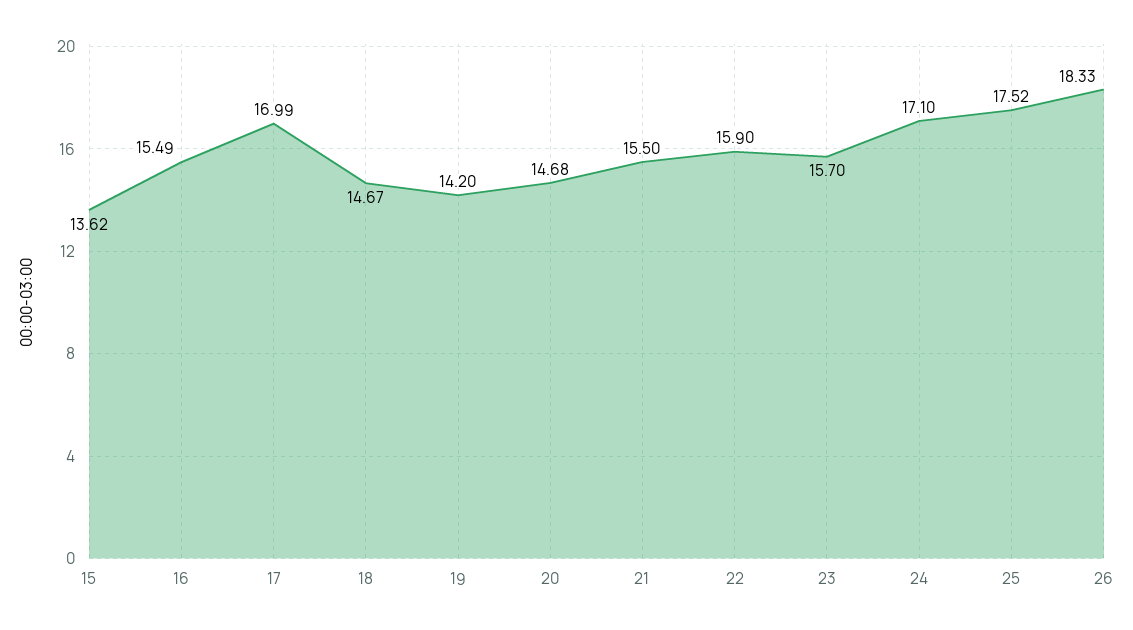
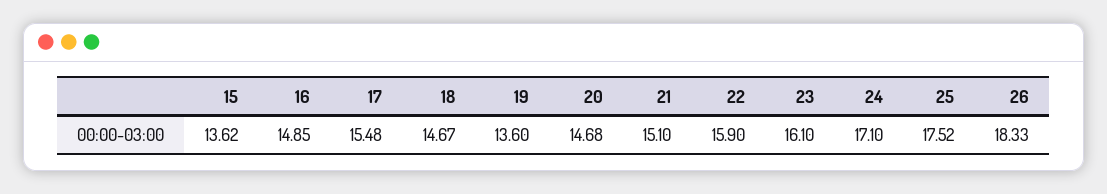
16: 15.49 -> 14.85
17: 16.99 -> 15.48
19: 14.2 -> 13.6
21: 15.5 -> 15.1
23: 15.7 -> 16.1

